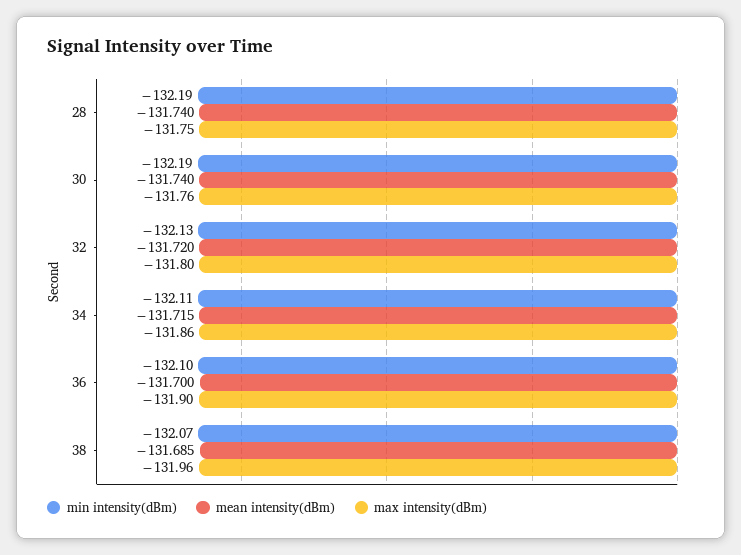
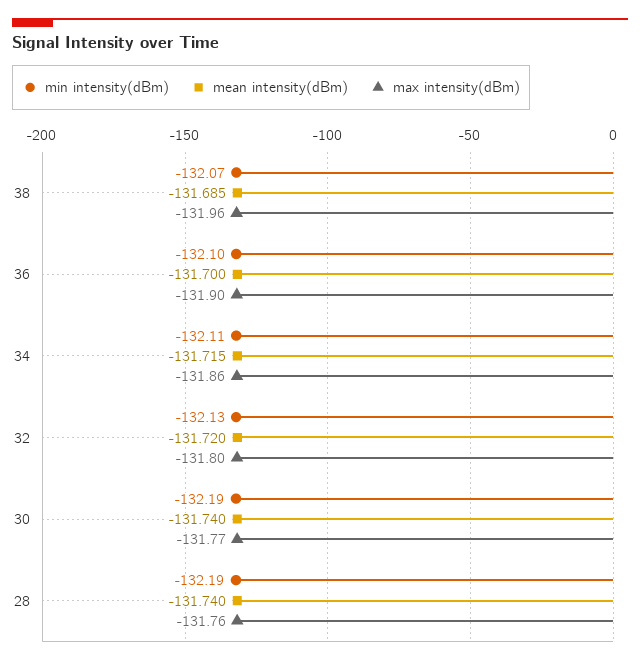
max intensity(dBm), 28: -131.75 -> -131.76
max intensity(dBm), 30: -131.76 -> -131.77

